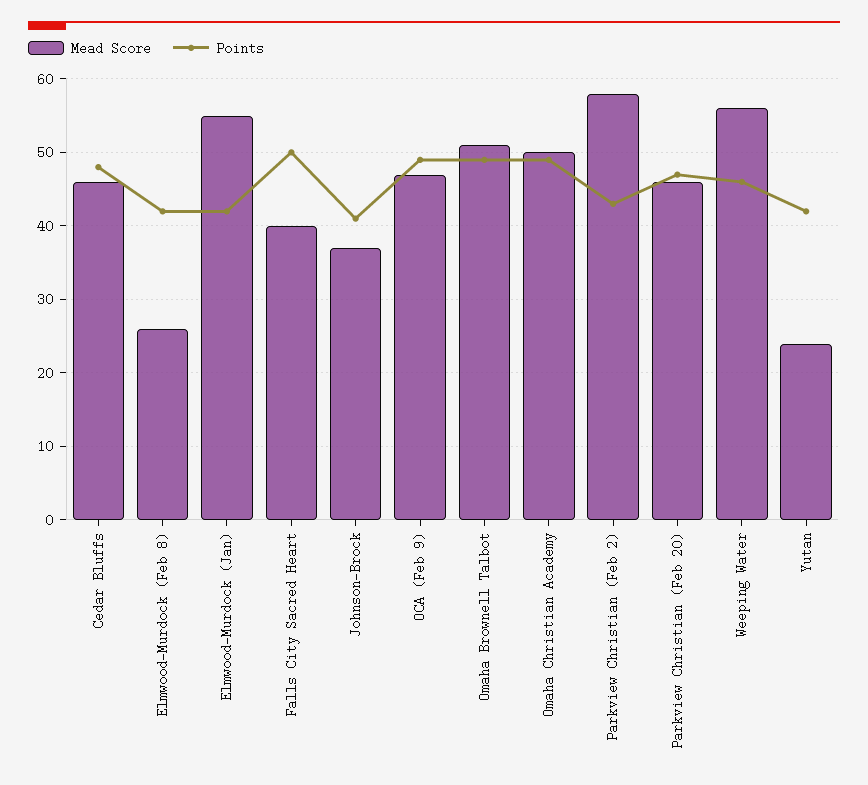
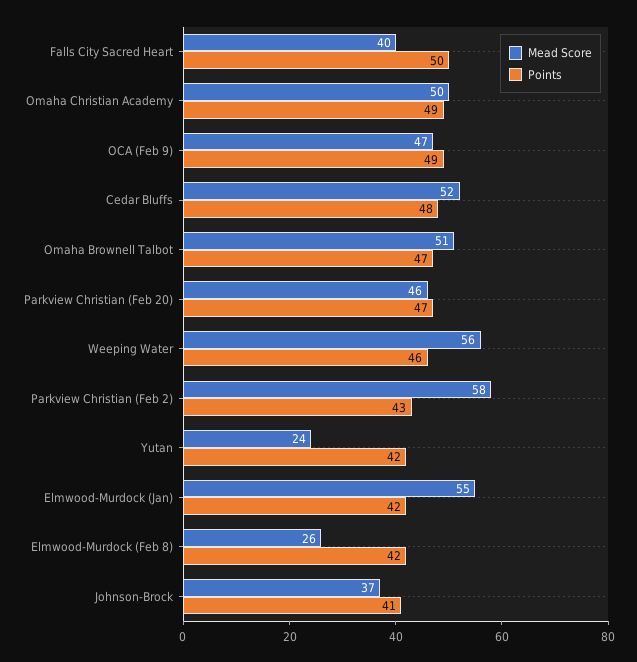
Mead Score, Cedar Bluffs: 46 -> 52
Points, Omaha Brownell Talbot: 49 -> 47

